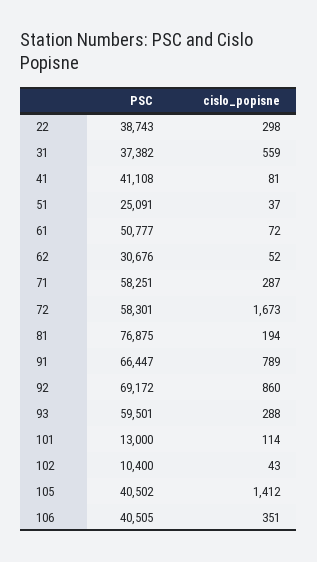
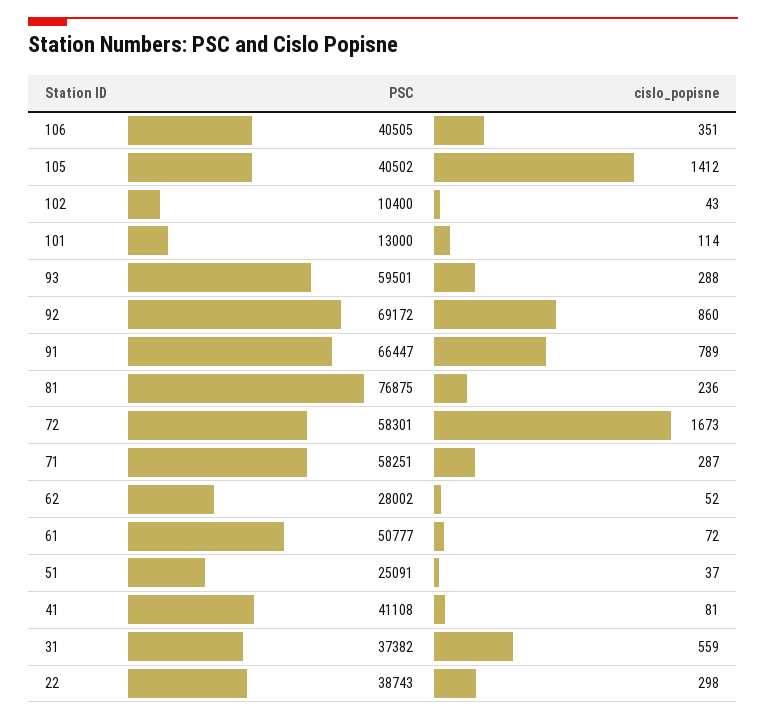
PSC, 62: 30676 -> 28002
cislo_popisne, 81: 194 -> 236

